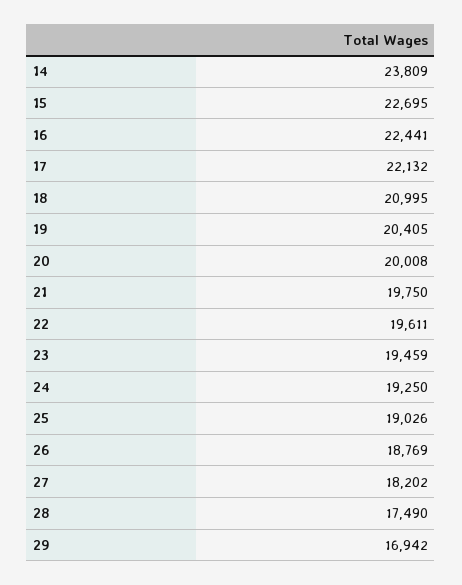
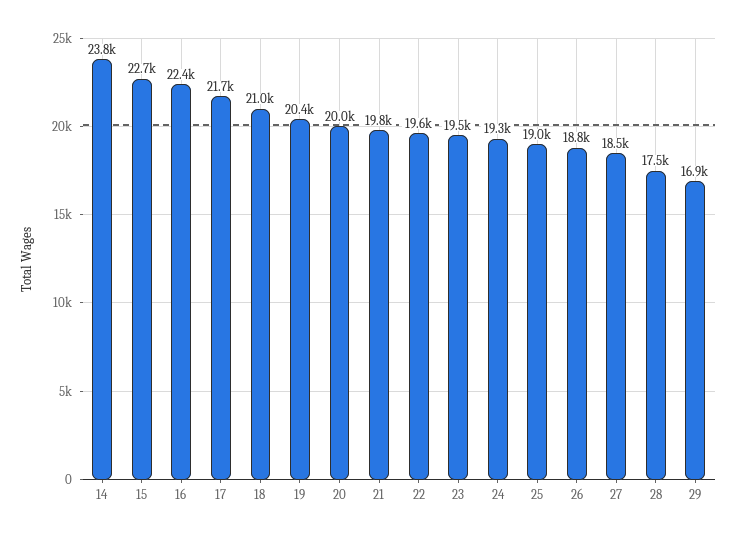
17: 22132 -> 21700
27: 18202 -> 18500

